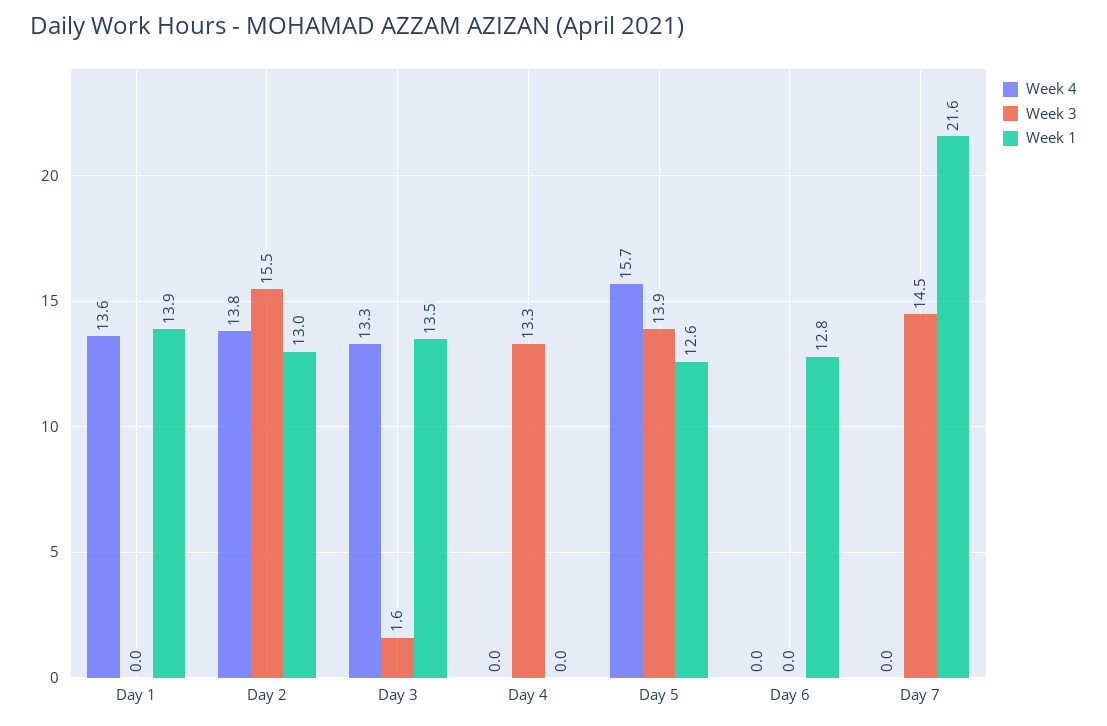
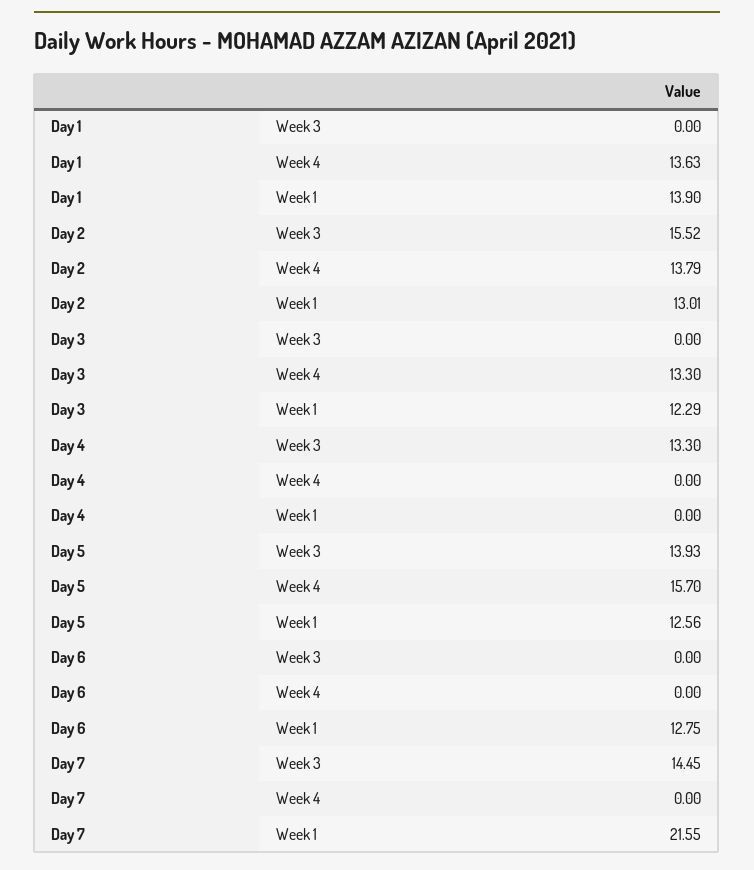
Week 3, Day 3: 1.6 -> 0
Week 1, Day 3: 13.5 -> 12.29

